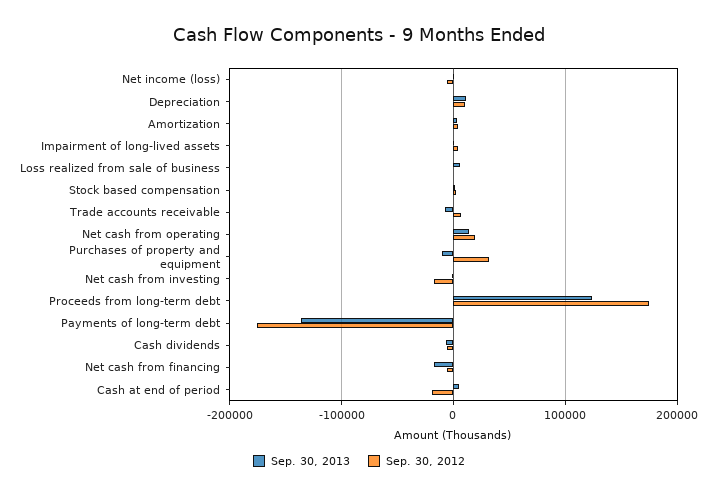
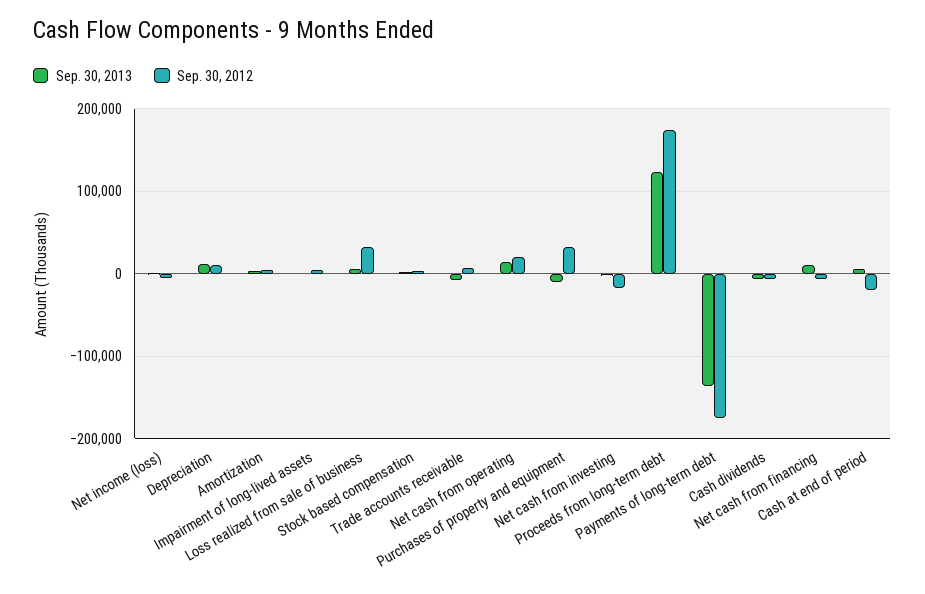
Sep. 30, 2012, Loss realized from sale of business: 0 -> 30000
Sep. 30, 2013, Net cash from financing: -20000 -> 10000

